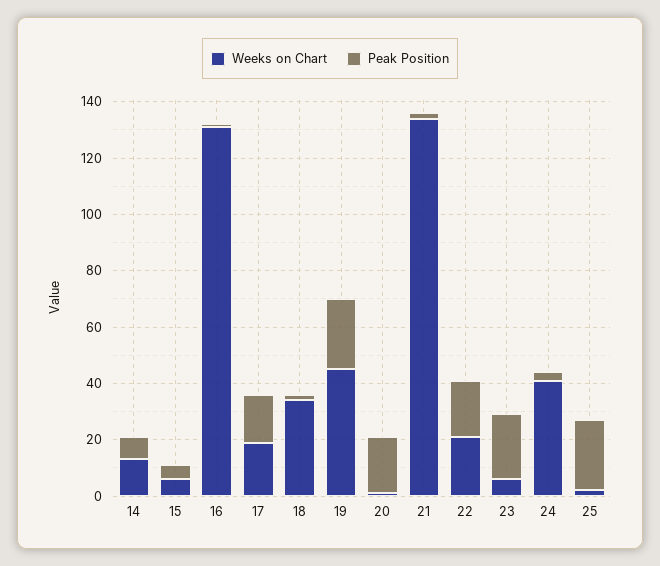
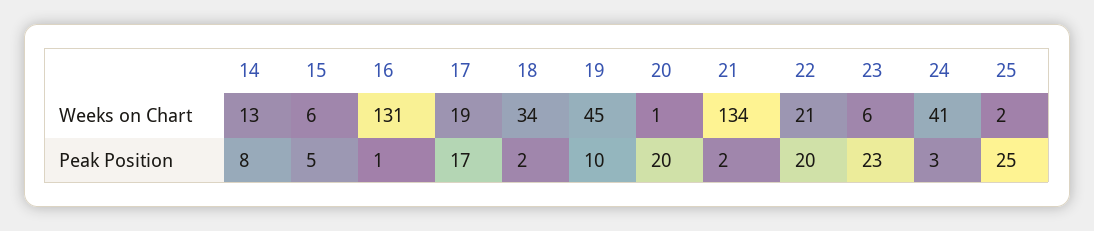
Peak Position, 19: 25 -> 10

